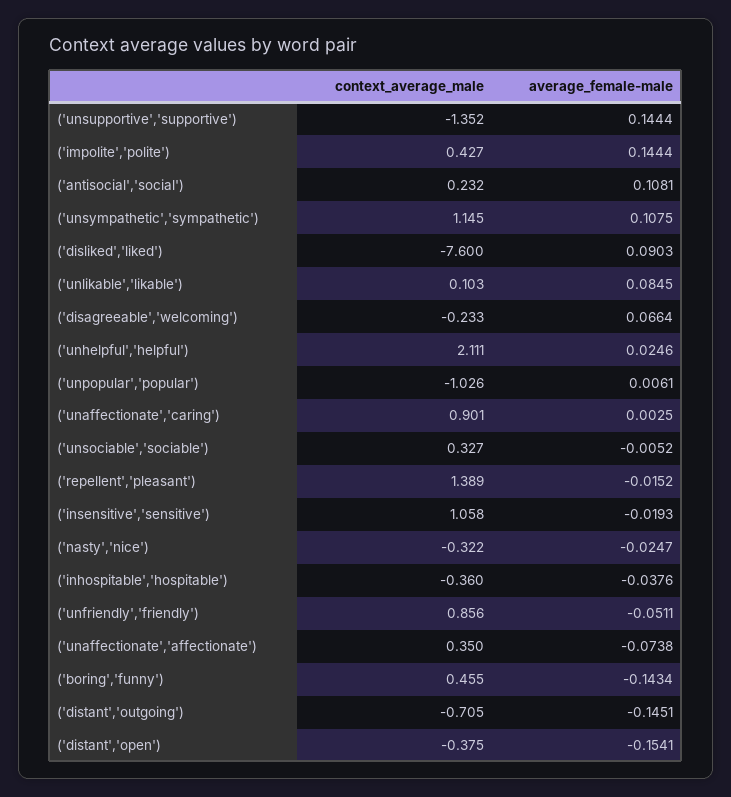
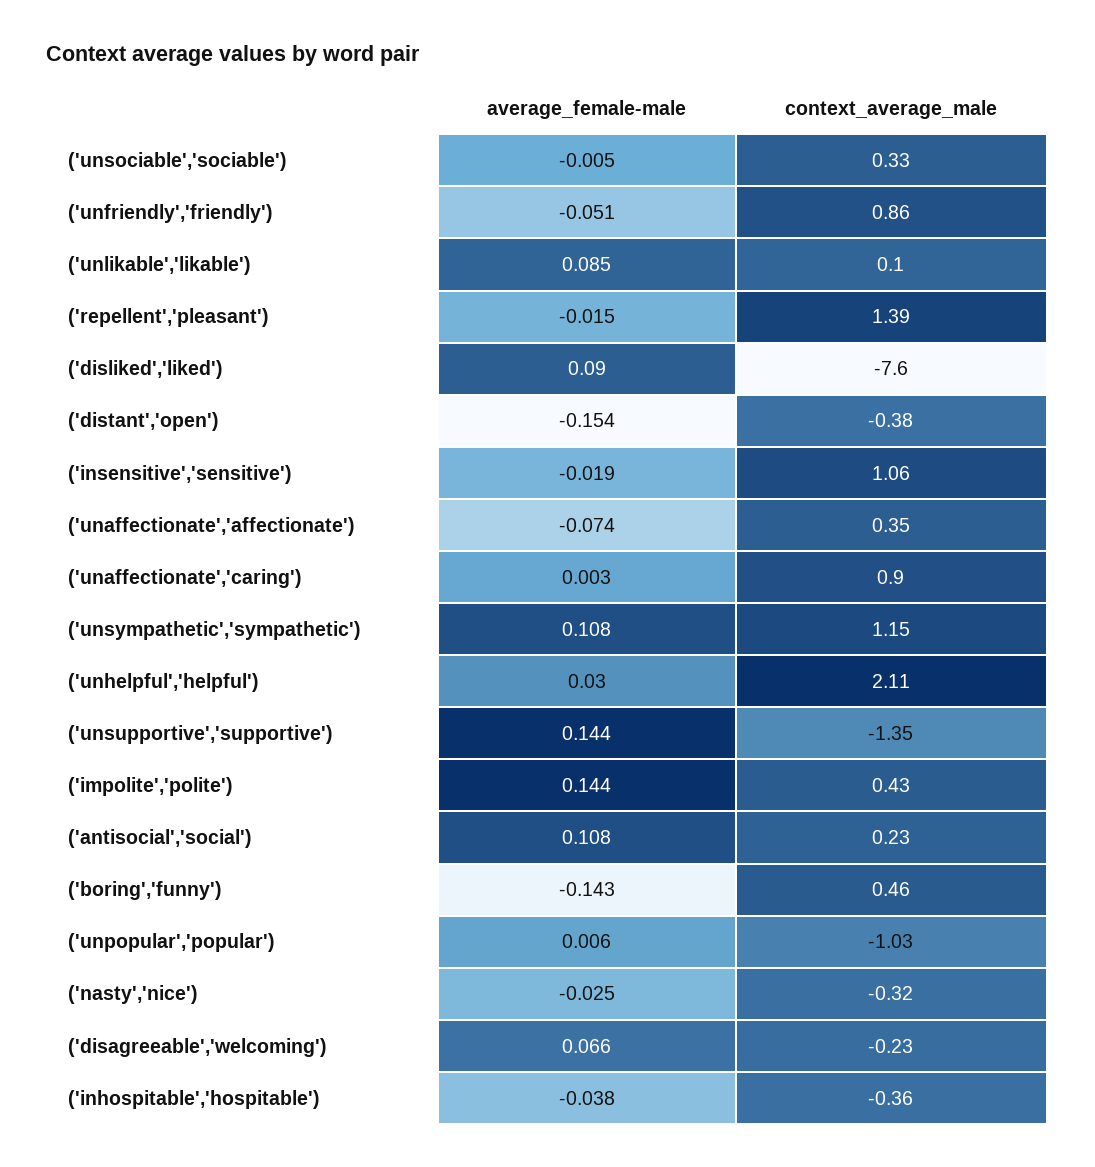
average_female-male, ('unhelpful','helpful'): 0.0246 -> 0.03
context_average_male, ('distant','outgoing'): -0.705 -> none
average_female-male, ('distant','outgoing'): -0.1451 -> none

